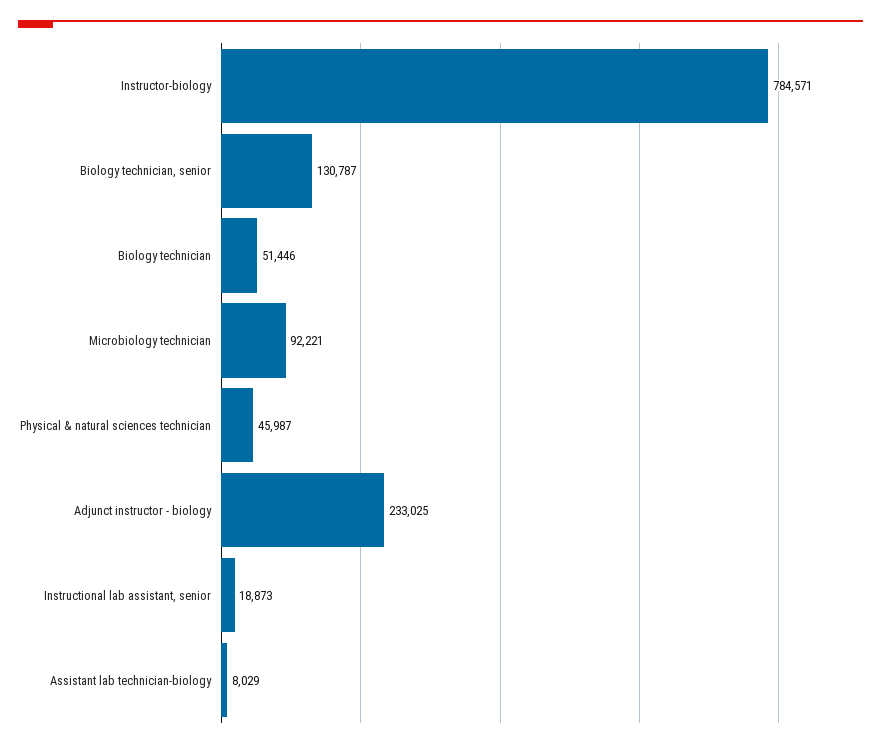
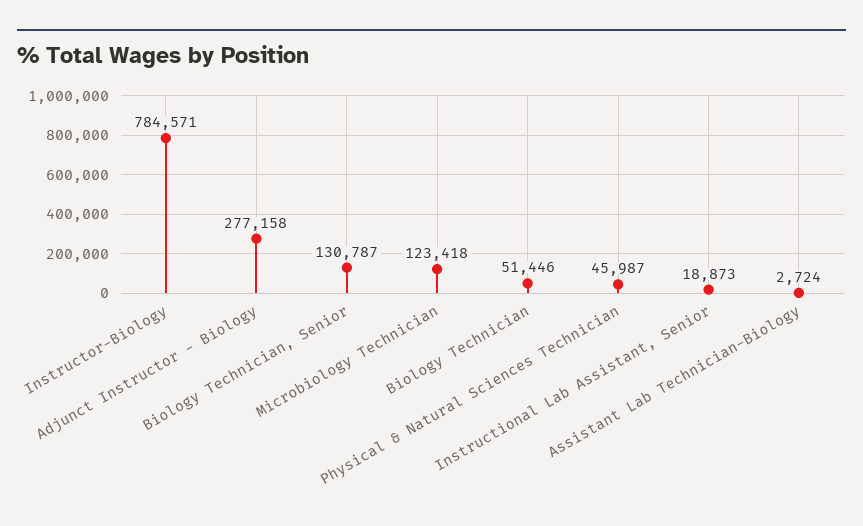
Microbiology technician: 92221 -> 123418
Adjunct instructor - biology: 233025 -> 277158
Assistant lab technician-biology: 8029 -> 2724

